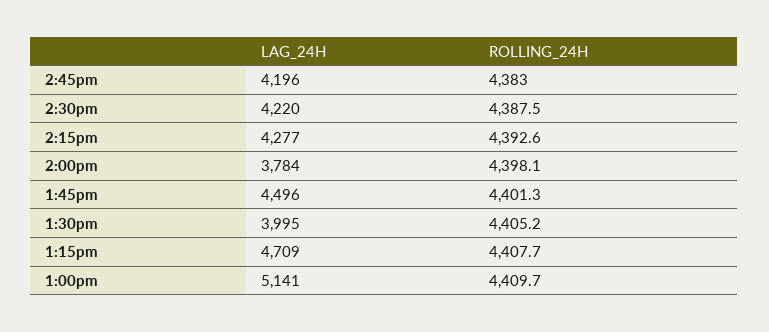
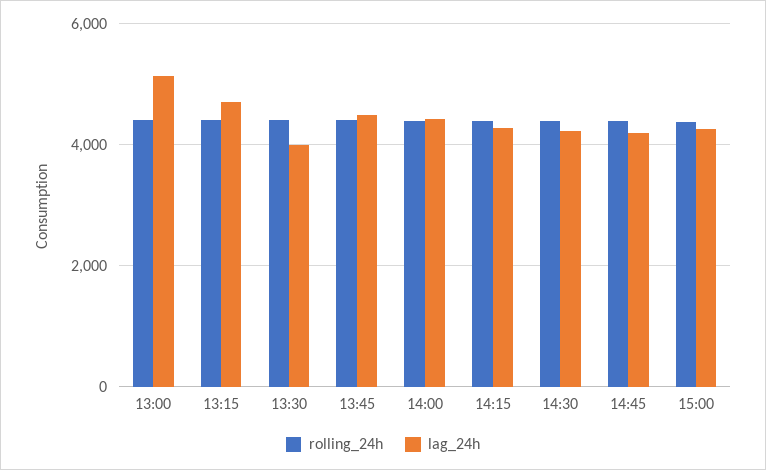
LAG_24H, 2:00pm: 3784 -> 4400
ROLLING_24H, 15:00: none -> 4400
LAG_24H, 15:00: none -> 4200

